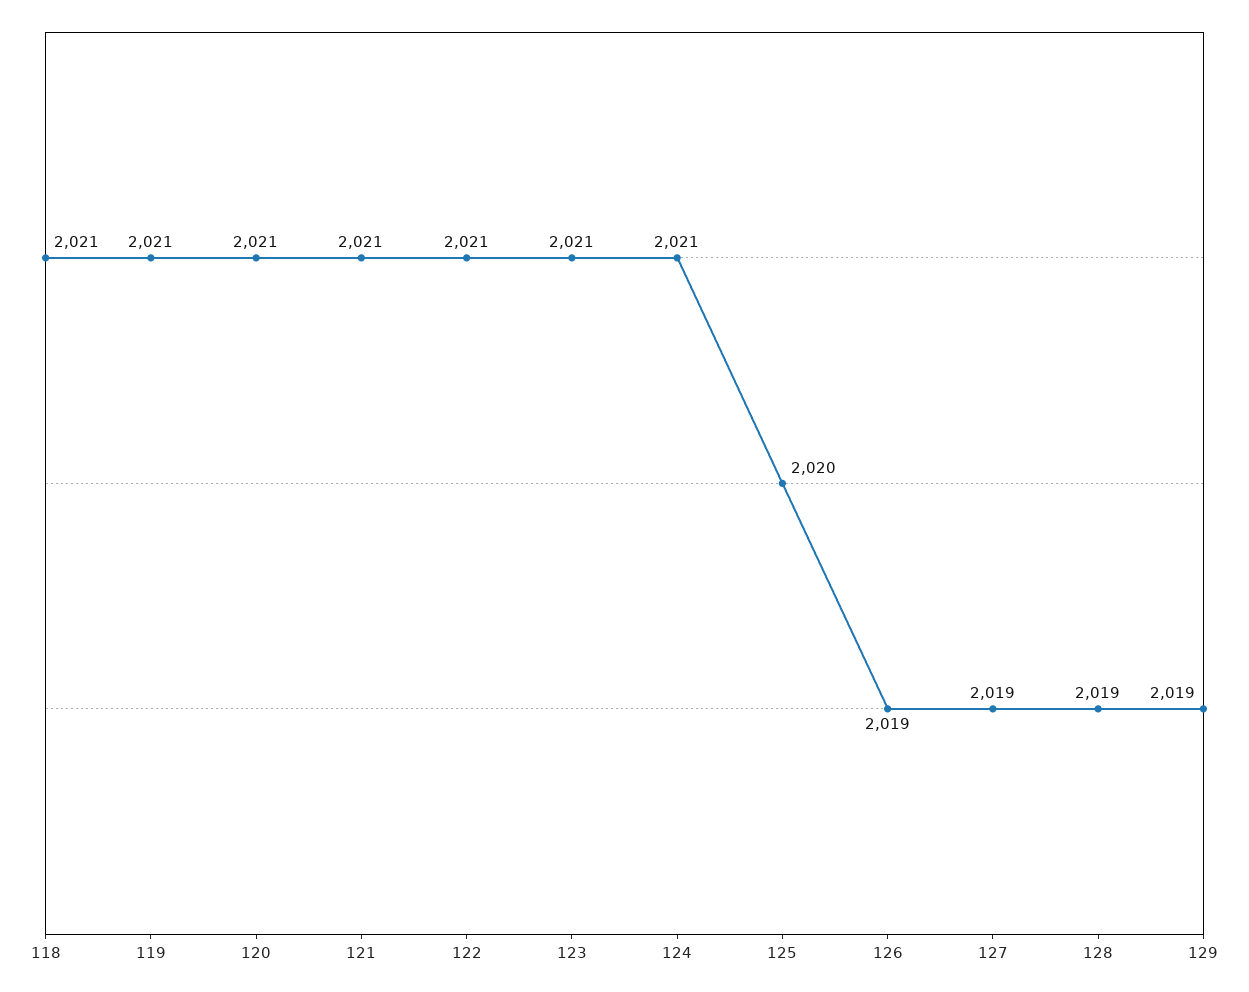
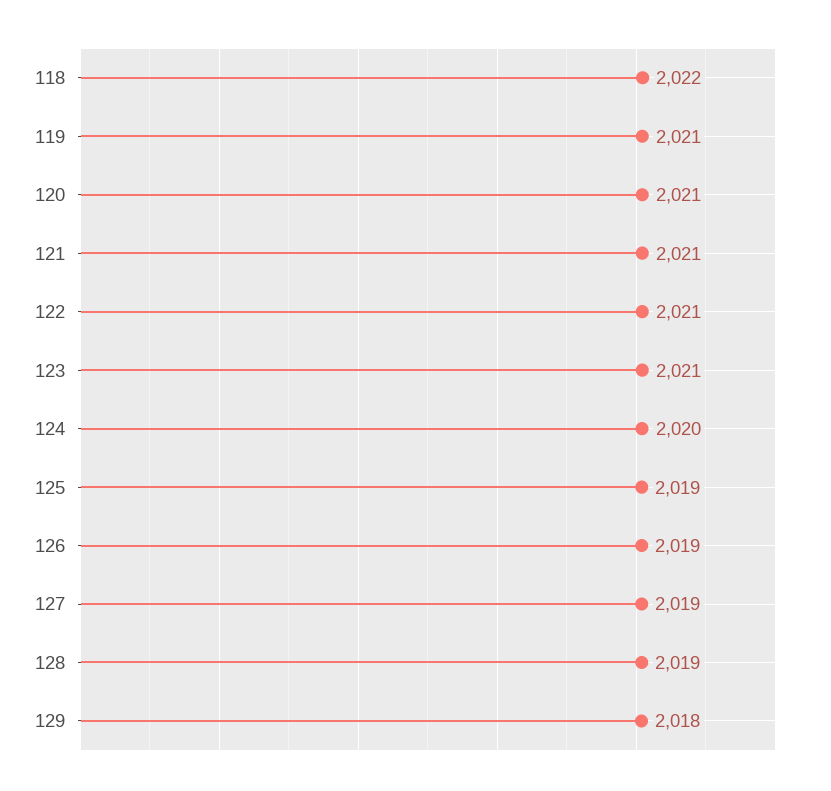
118: 2021 -> 2022
124: 2021 -> 2020
125: 2020 -> 2019
129: 2019 -> 2018

